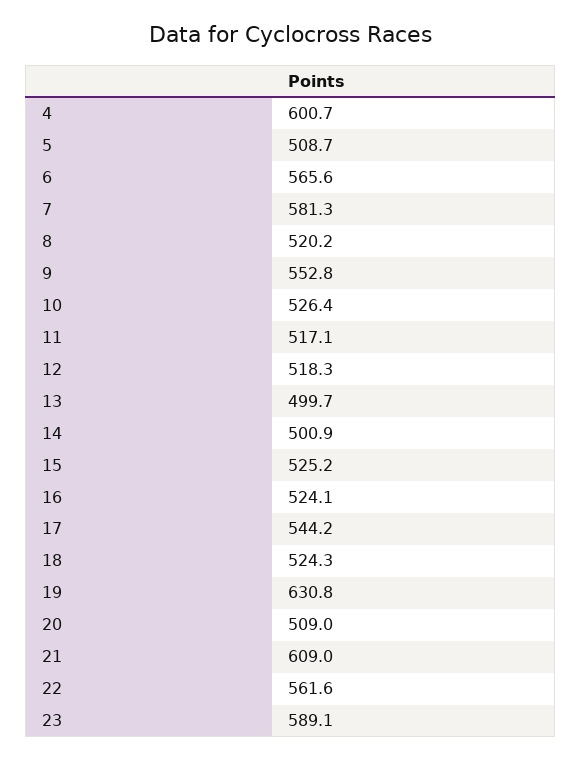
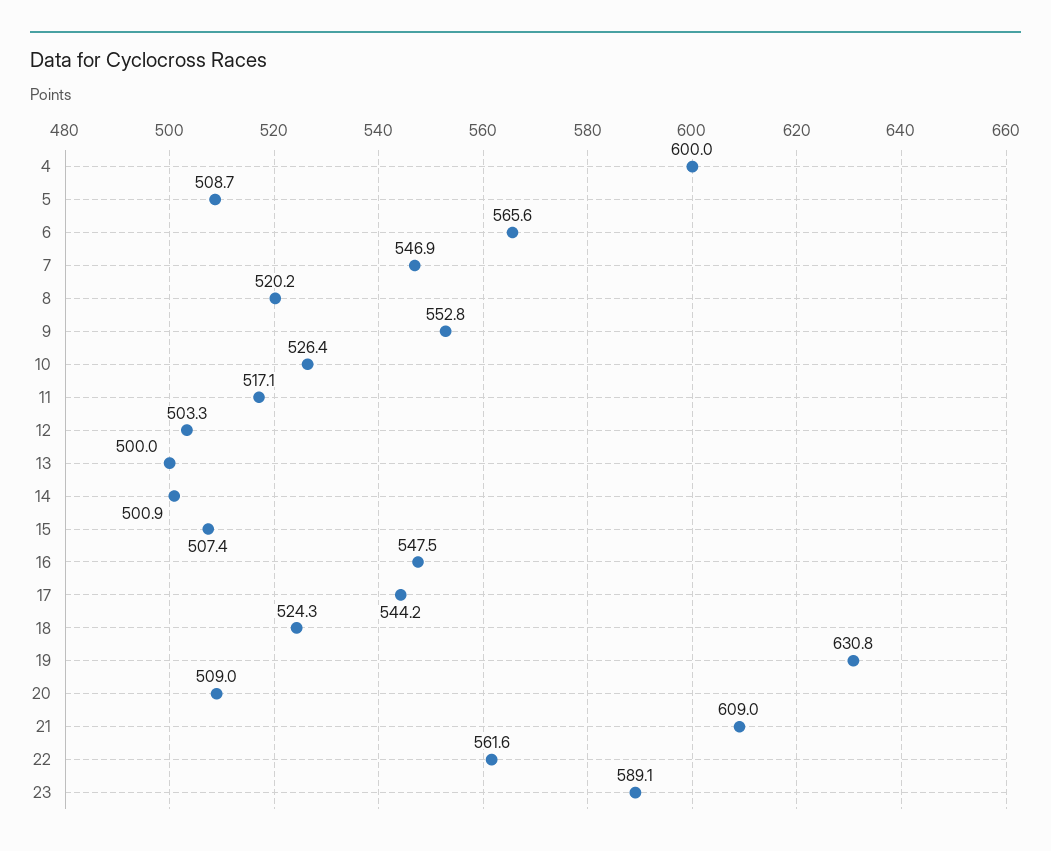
4: 600.7 -> 600
7: 581.3 -> 546.9
12: 518.3 -> 503.3
13: 499.7 -> 500
15: 525.2 -> 507.4
16: 524.1 -> 547.5

